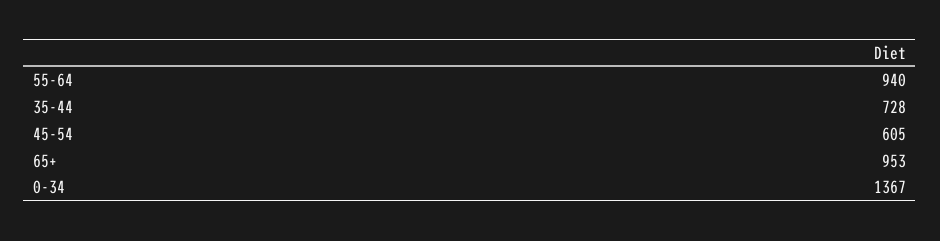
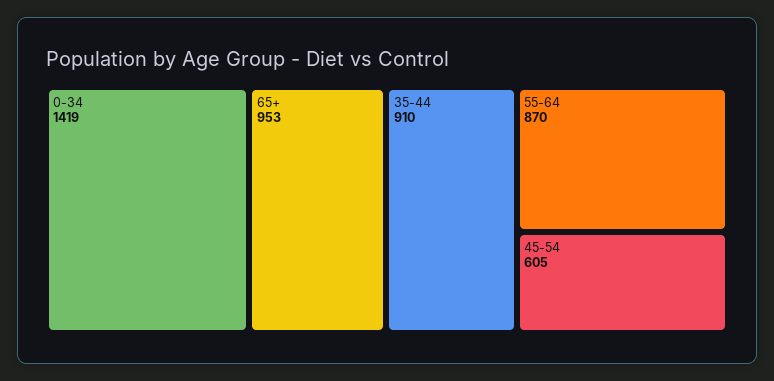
55-64: 940 -> 870
35-44: 728 -> 910
0-34: 1367 -> 1419

